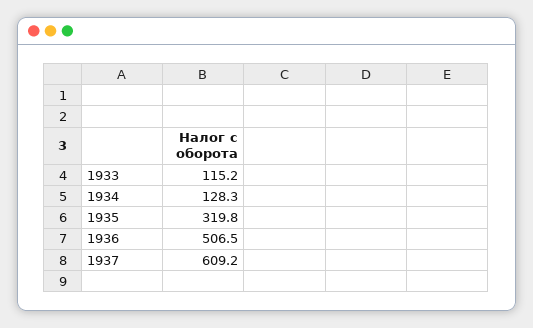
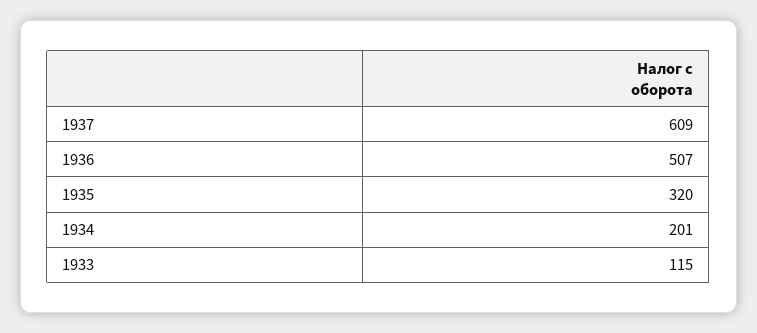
1934: 128.3 -> 201

